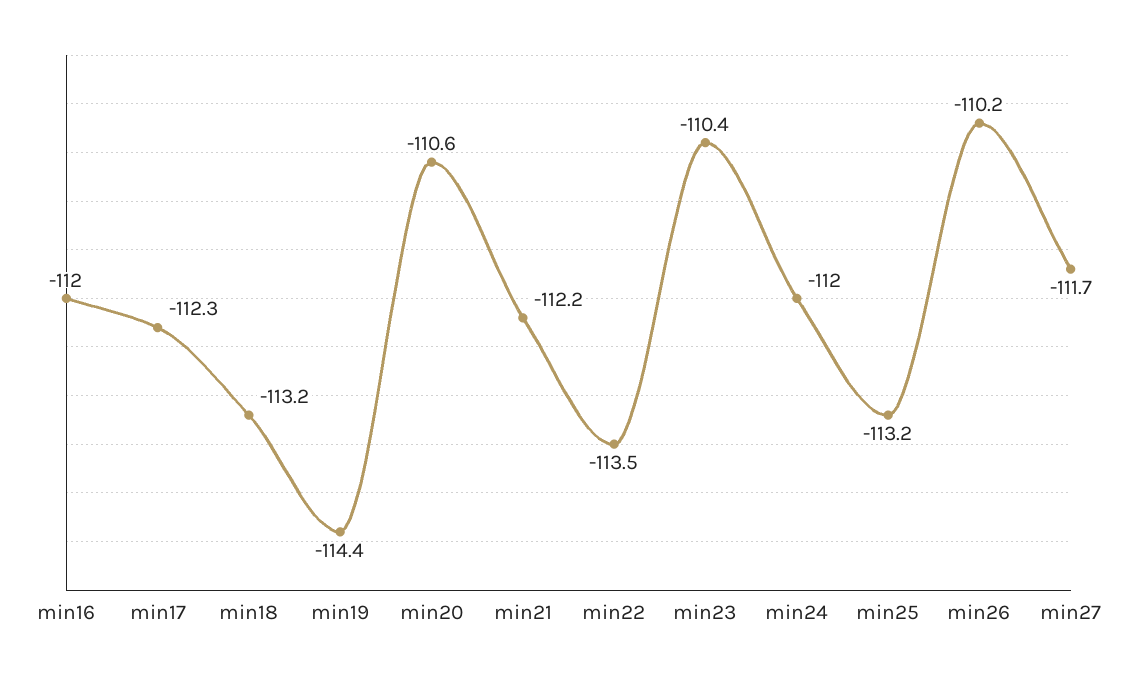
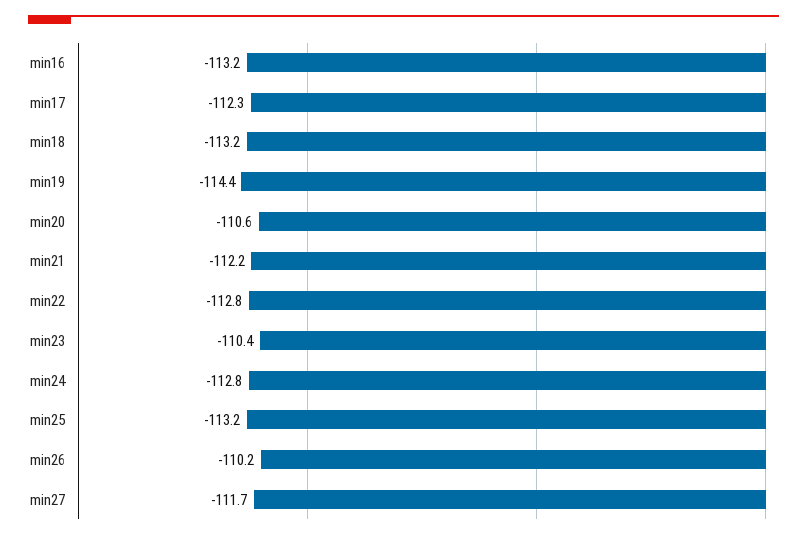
min16: -112 -> -113.2
min22: -113.5 -> -112.8
min24: -112 -> -112.8

